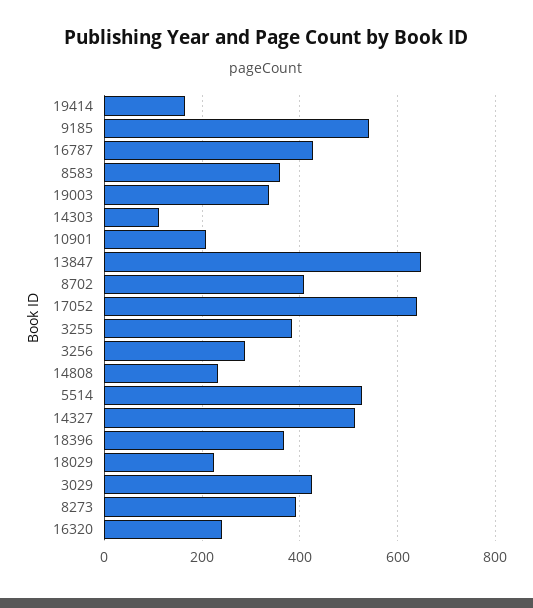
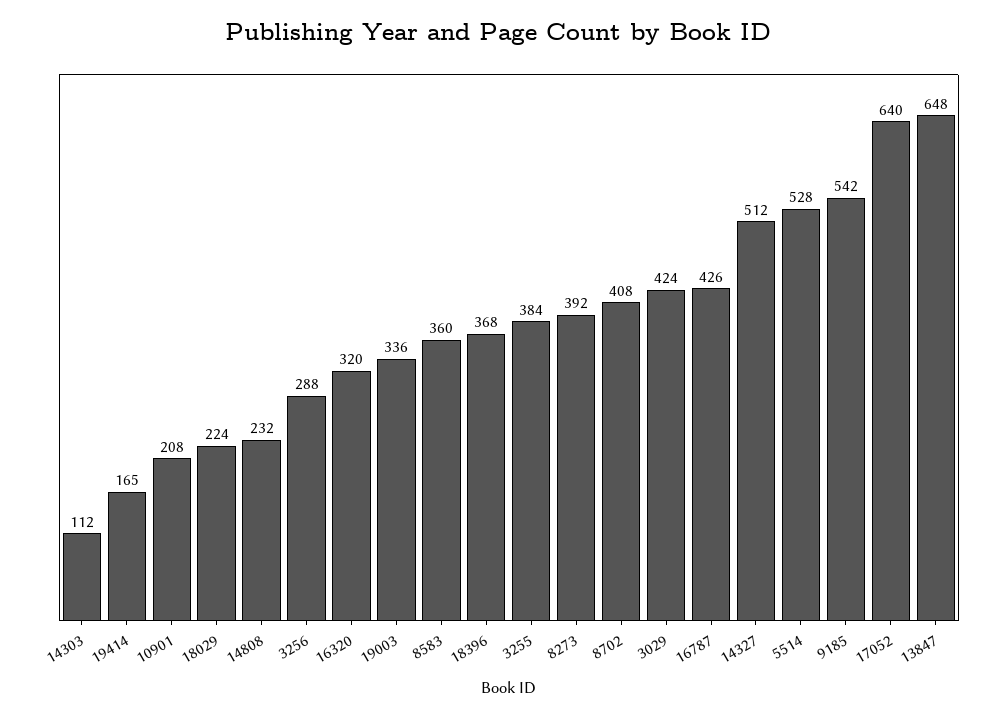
16320: 240 -> 320

